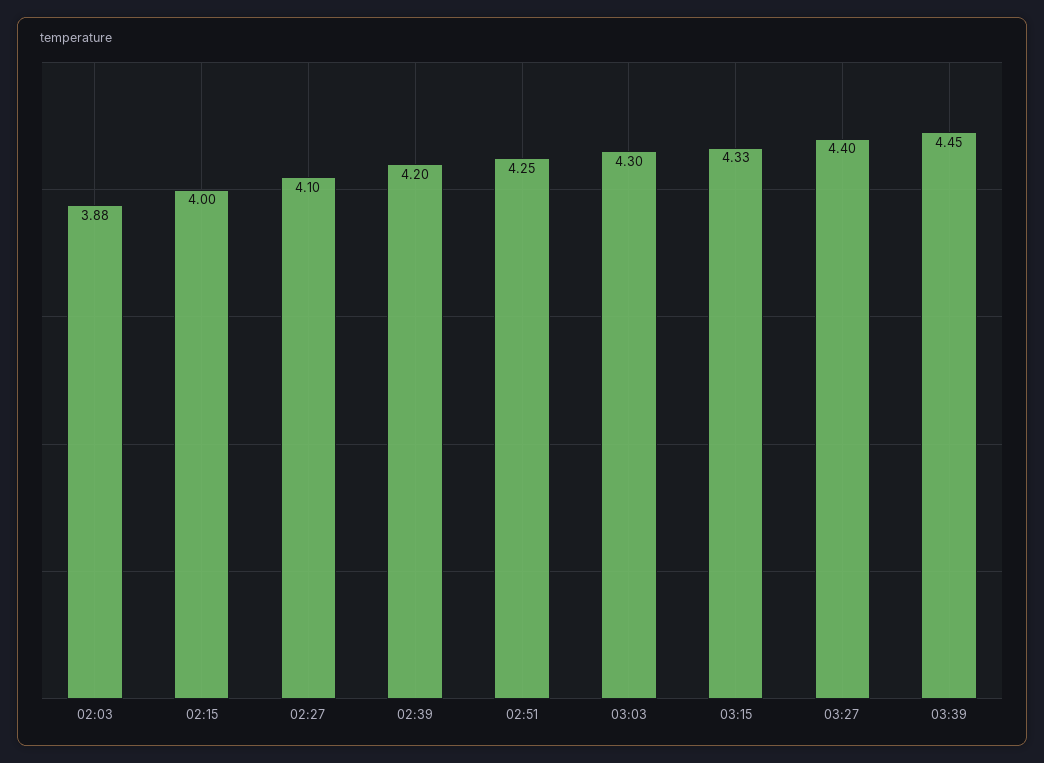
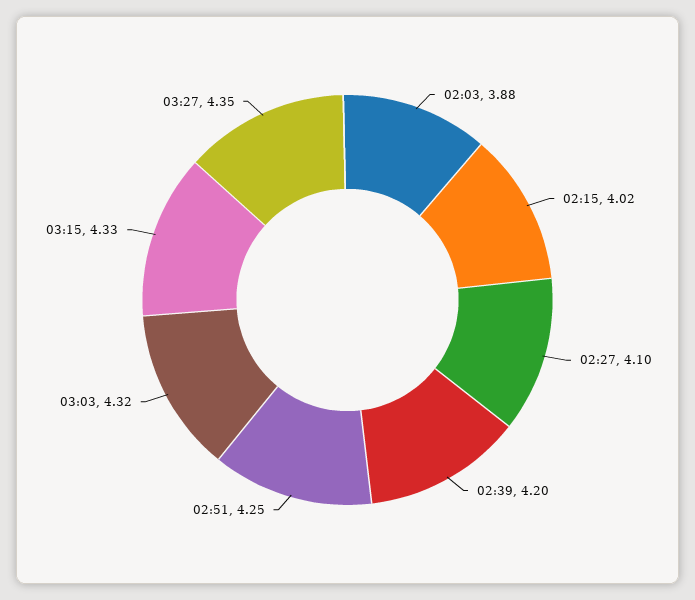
02:15: 4 -> 4.02
03:03: 4.3 -> 4.32
03:27: 4.4 -> 4.35
03:39: 4.45 -> none

